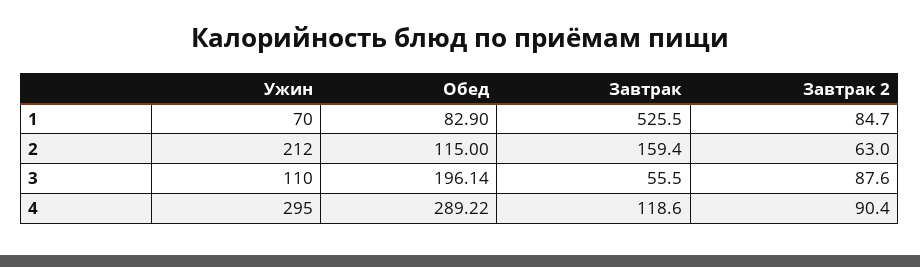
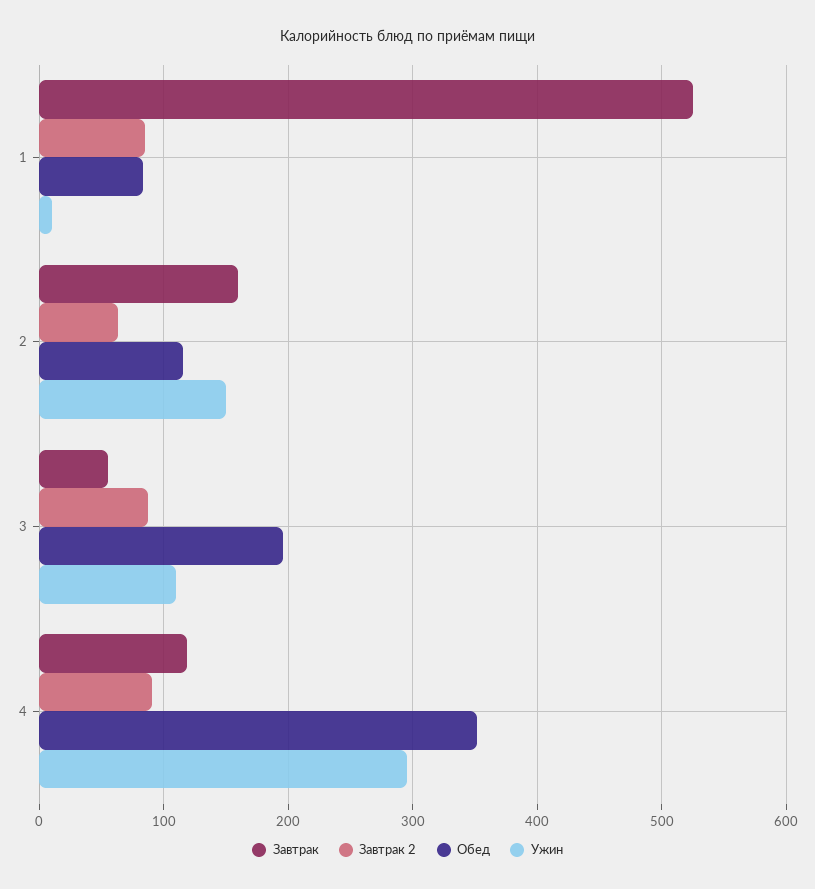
Ужин, 1: 70 -> 10
Ужин, 2: 212 -> 150
Обед, 4: 289.22 -> 350

